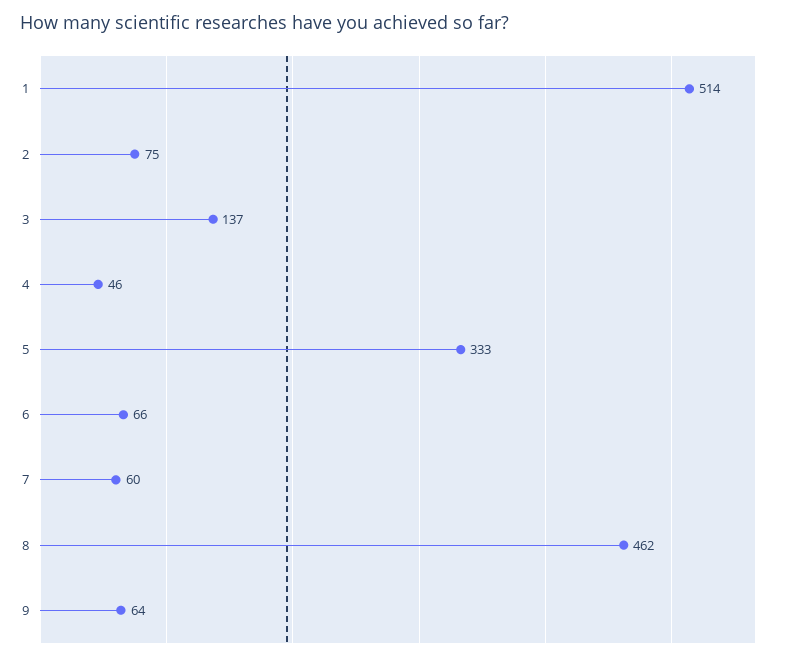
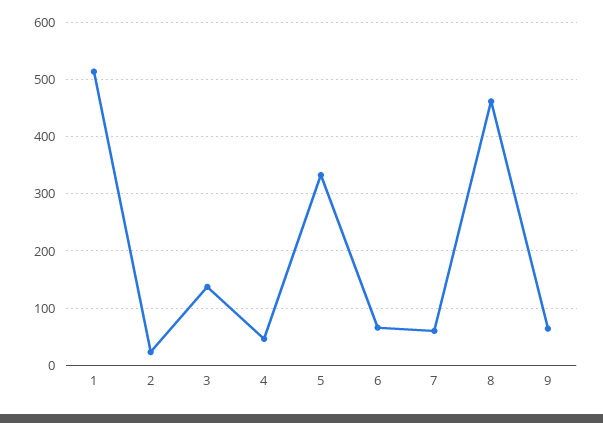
2: 75 -> 20

